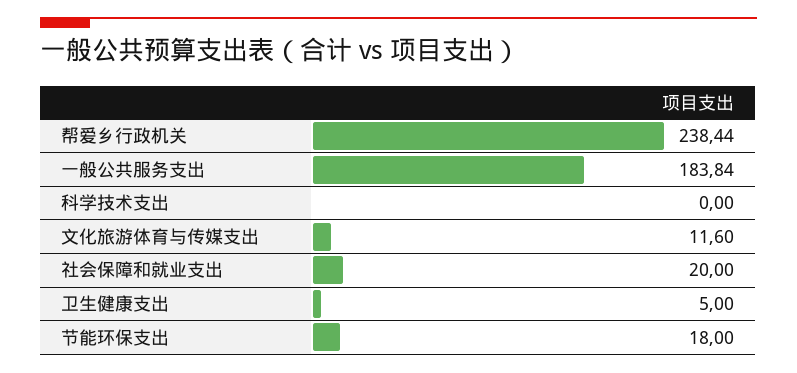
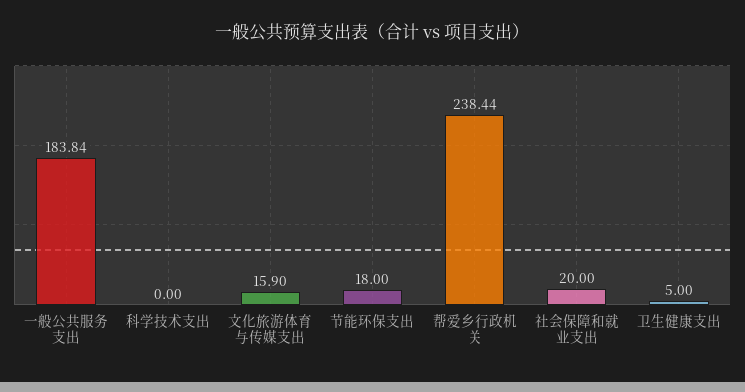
文化旅游体育与传媒支出: 11.6 -> 15.9

